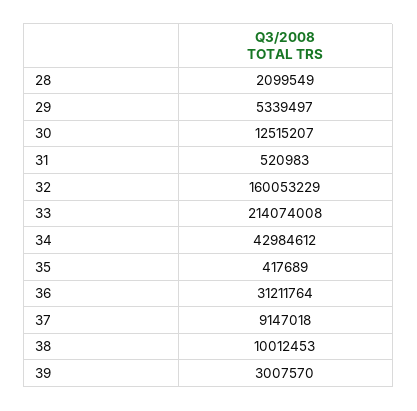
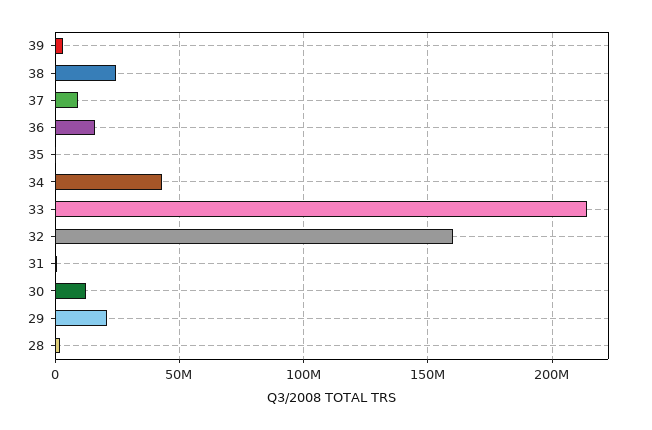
29: 5339497 -> 20000000
36: 31211764 -> 15000000
38: 10012453 -> 25000000

